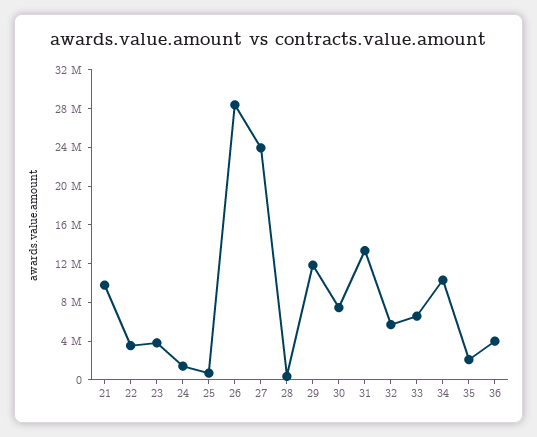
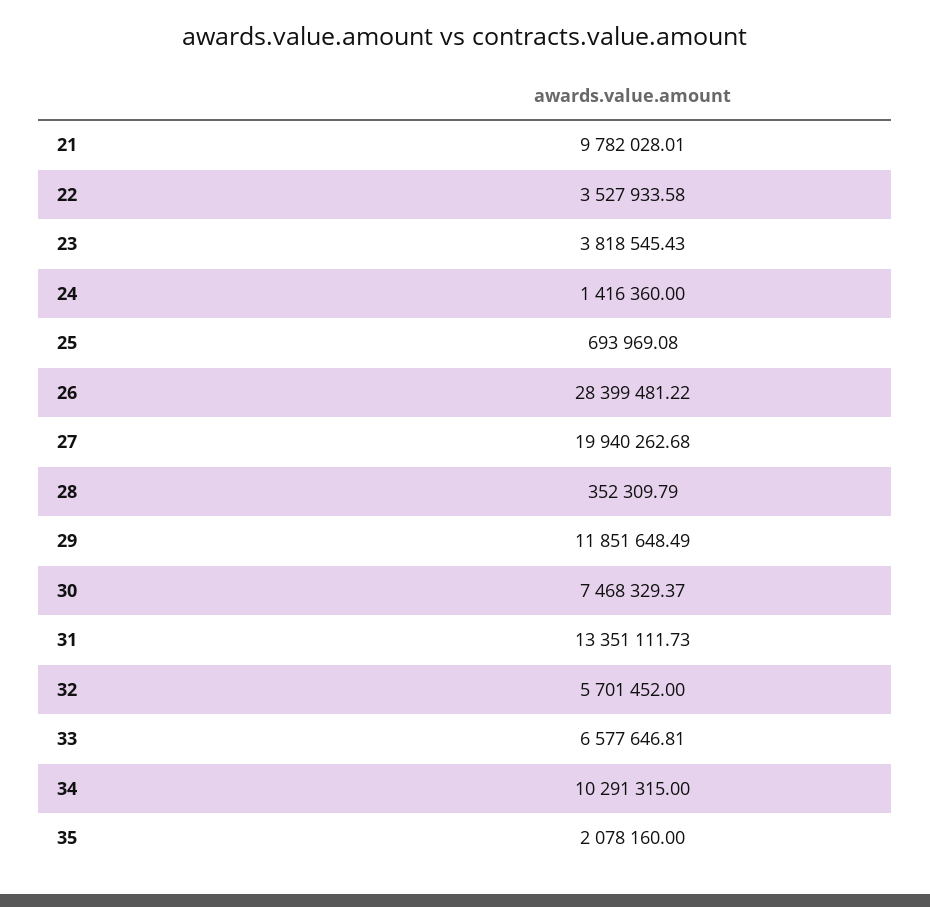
27: 24000000 -> 19940262.68
36: 4000000 -> none

